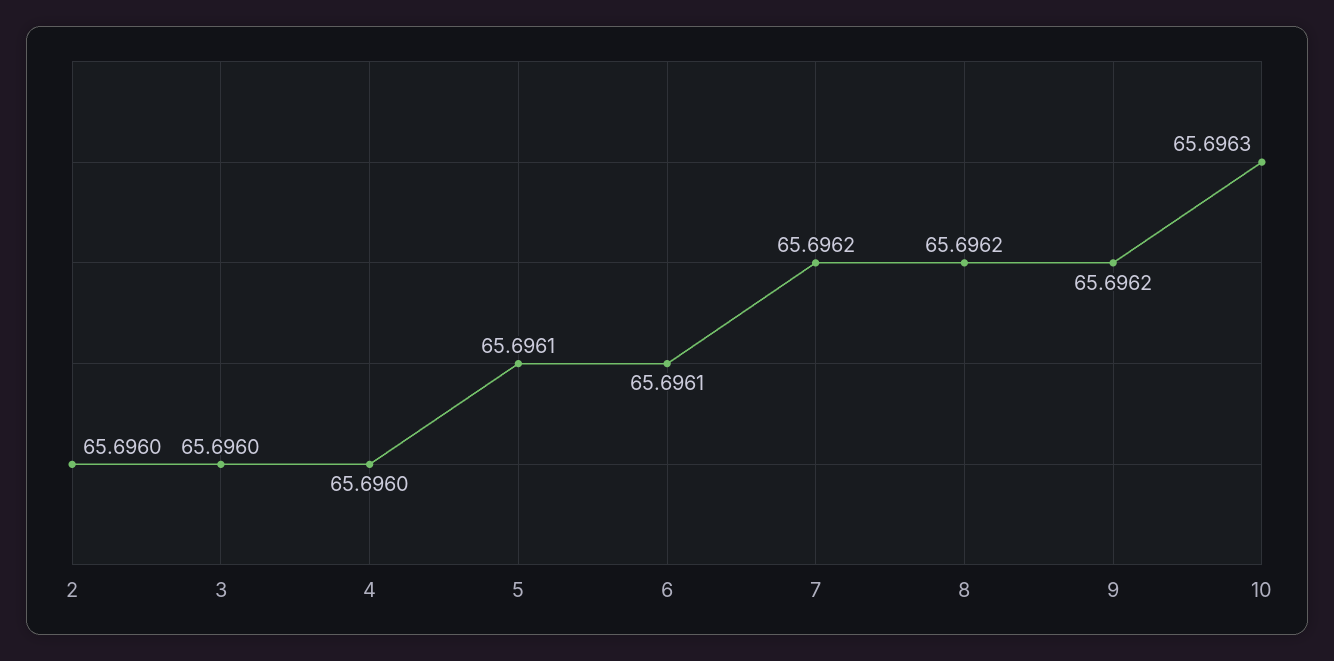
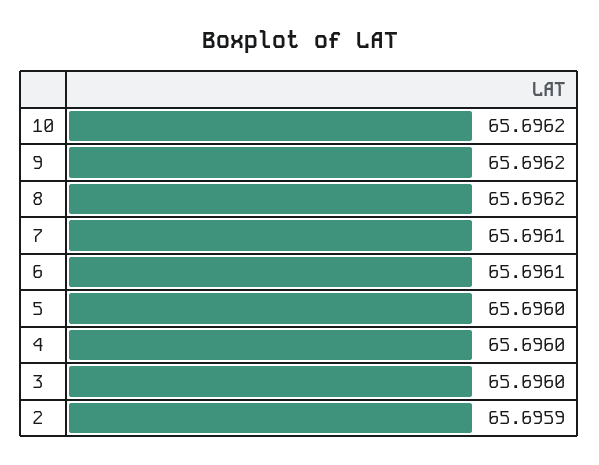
2: 65.696 -> 65.6959
5: 65.6961 -> 65.696
7: 65.6962 -> 65.6961
10: 65.6963 -> 65.6962

